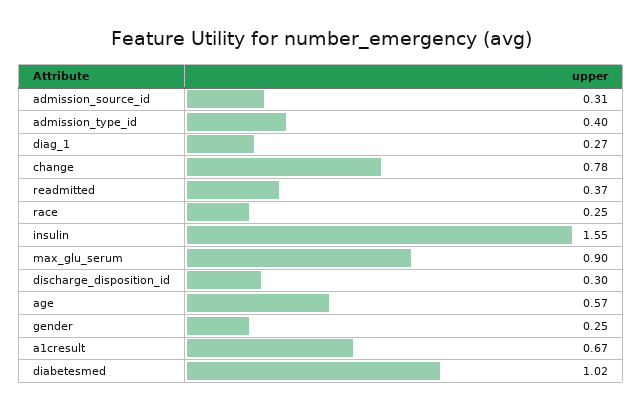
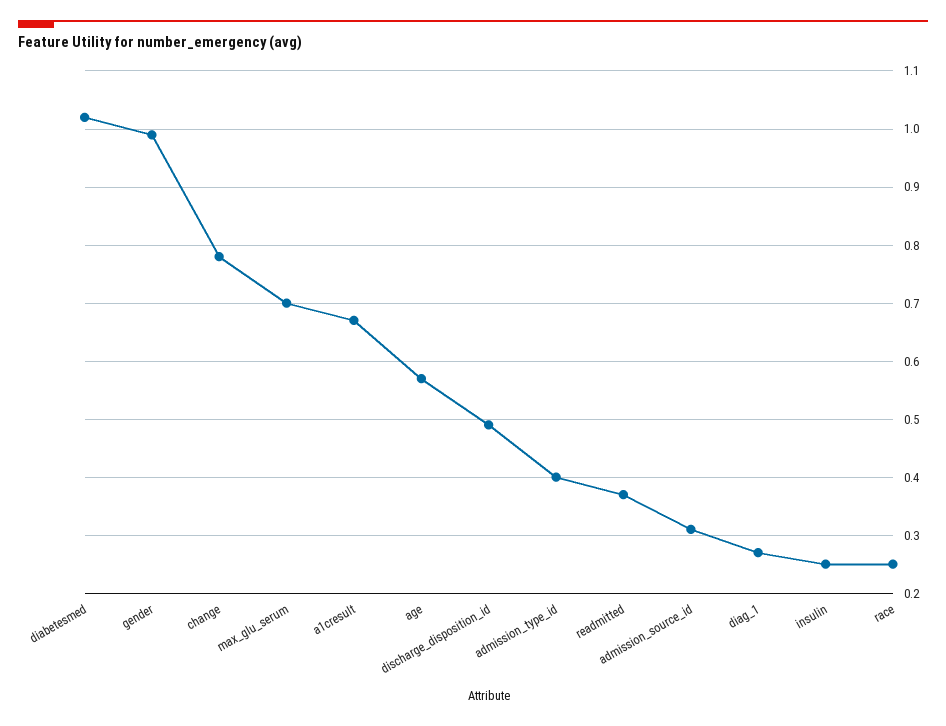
insulin: 1.55 -> 0.25
max_glu_serum: 0.9 -> 0.7
discharge_disposition_id: 0.3 -> 0.5
gender: 0.25 -> 1

